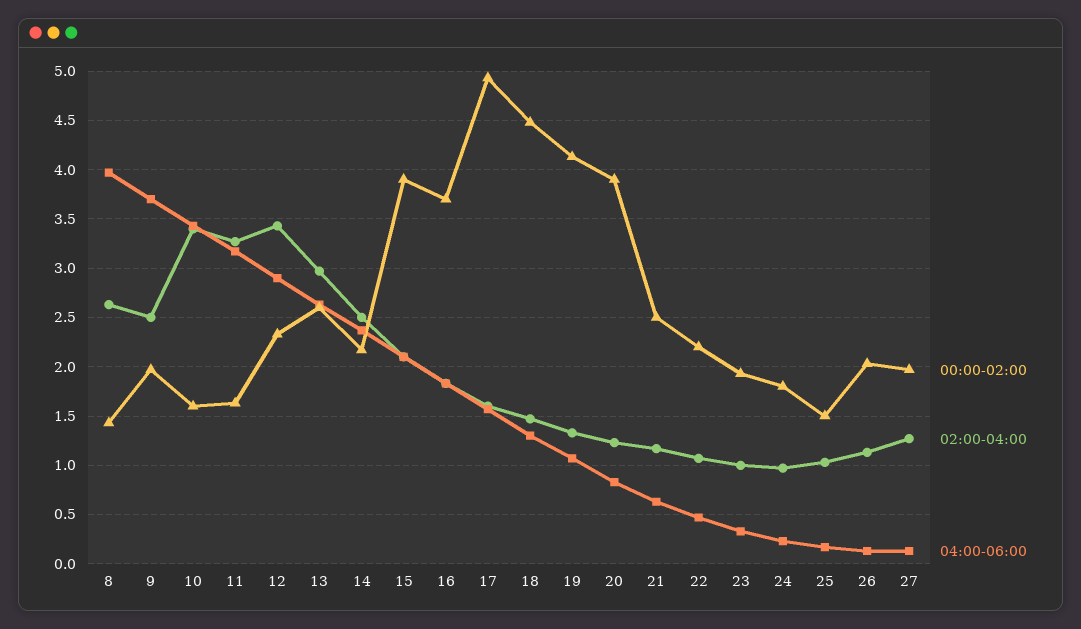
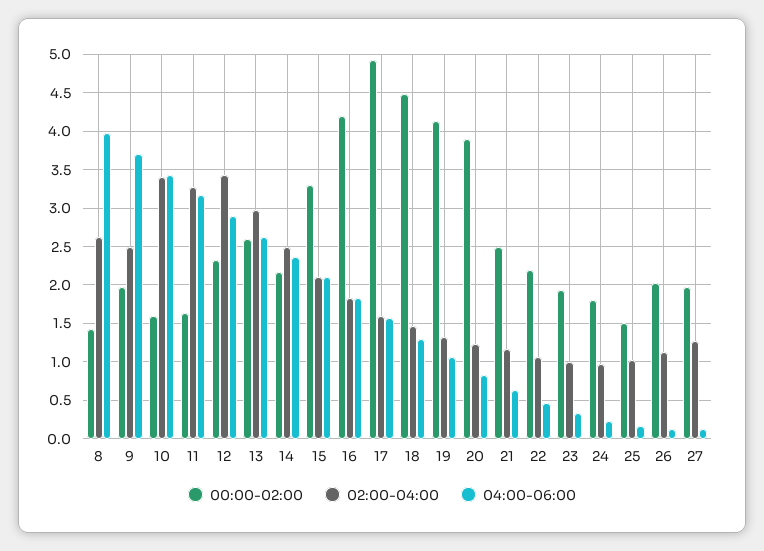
00:00-02:00, 15: 3.9 -> 3.3
00:00-02:00, 16: 3.7 -> 4.2

